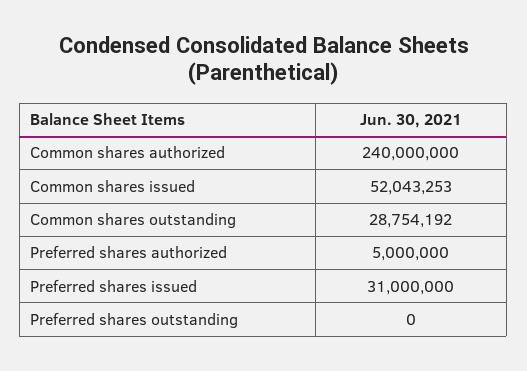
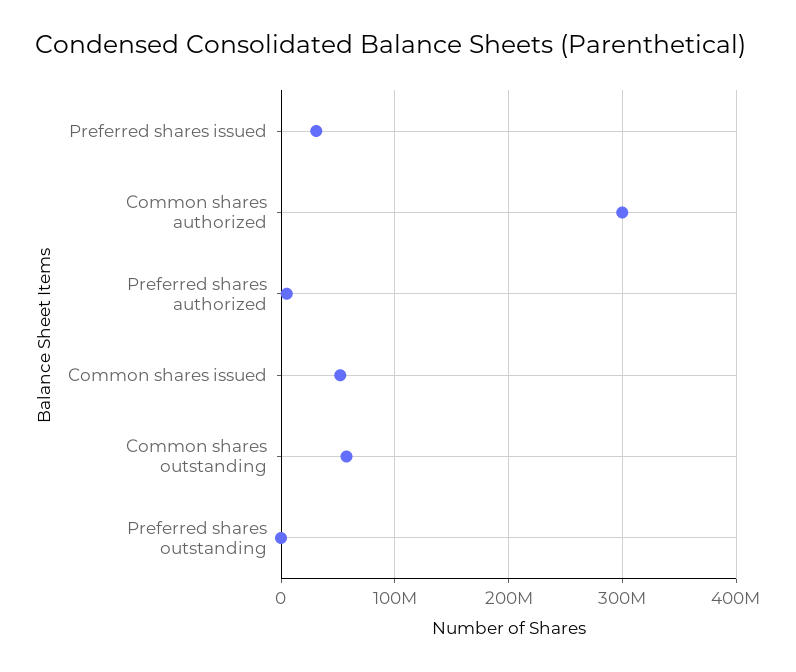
Common shares authorized: 240000000 -> 300000000
Common shares outstanding: 28754192 -> 60000000

